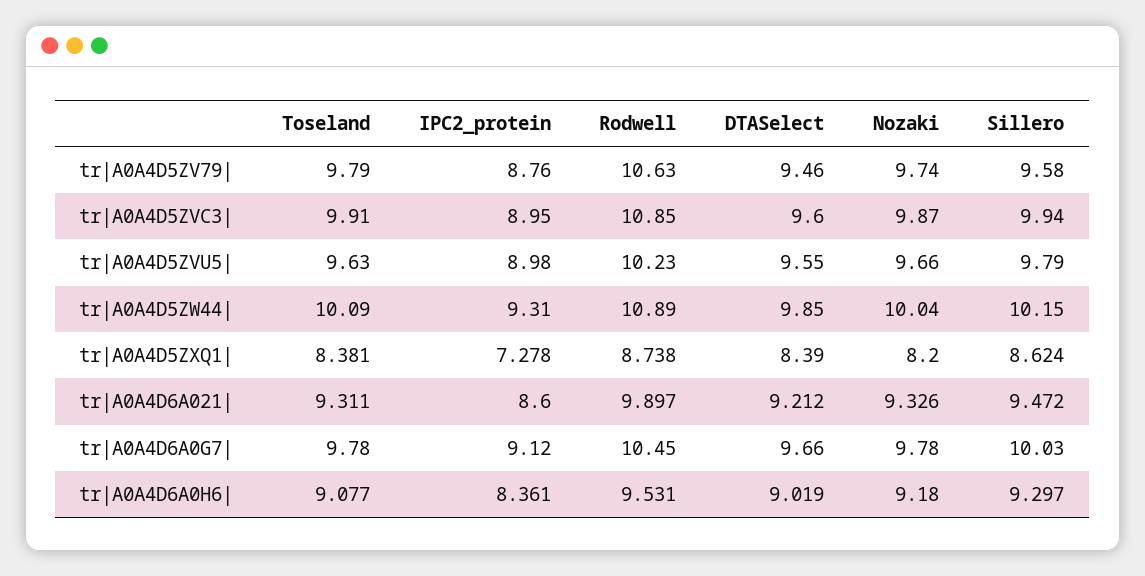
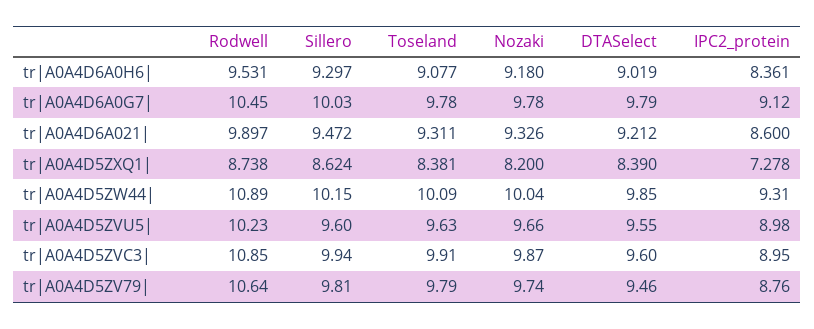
Rodwell, tr|A0A4D5ZV79|: 10.63 -> 10.64
Sillero, tr|A0A4D5ZV79|: 9.58 -> 9.81
Sillero, tr|A0A4D5ZVU5|: 9.79 -> 9.6
DTASelect, tr|A0A4D6A0G7|: 9.66 -> 9.79

